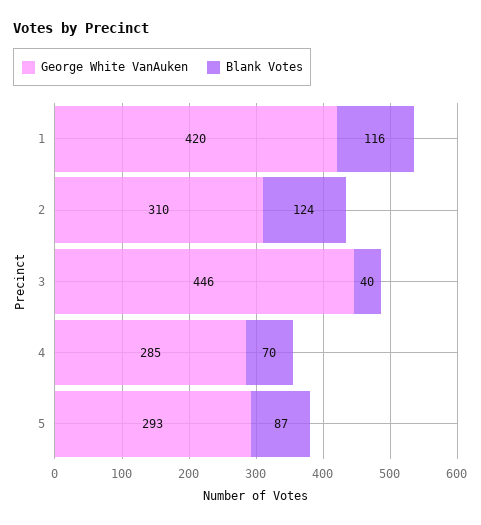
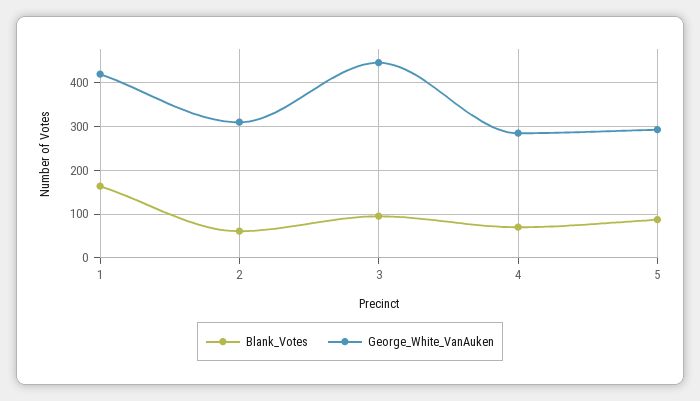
Blank Votes, 1: 116 -> 160
Blank Votes, 2: 124 -> 60
Blank Votes, 3: 40 -> 100

